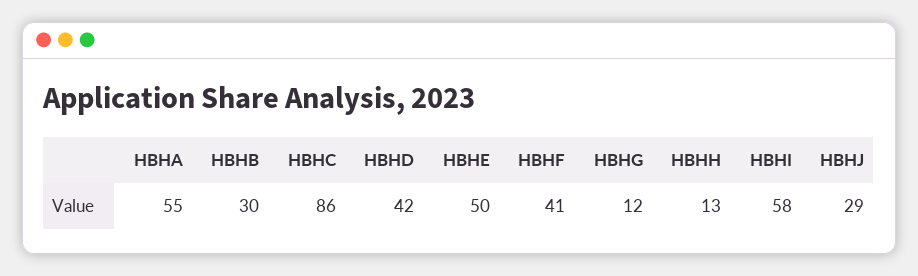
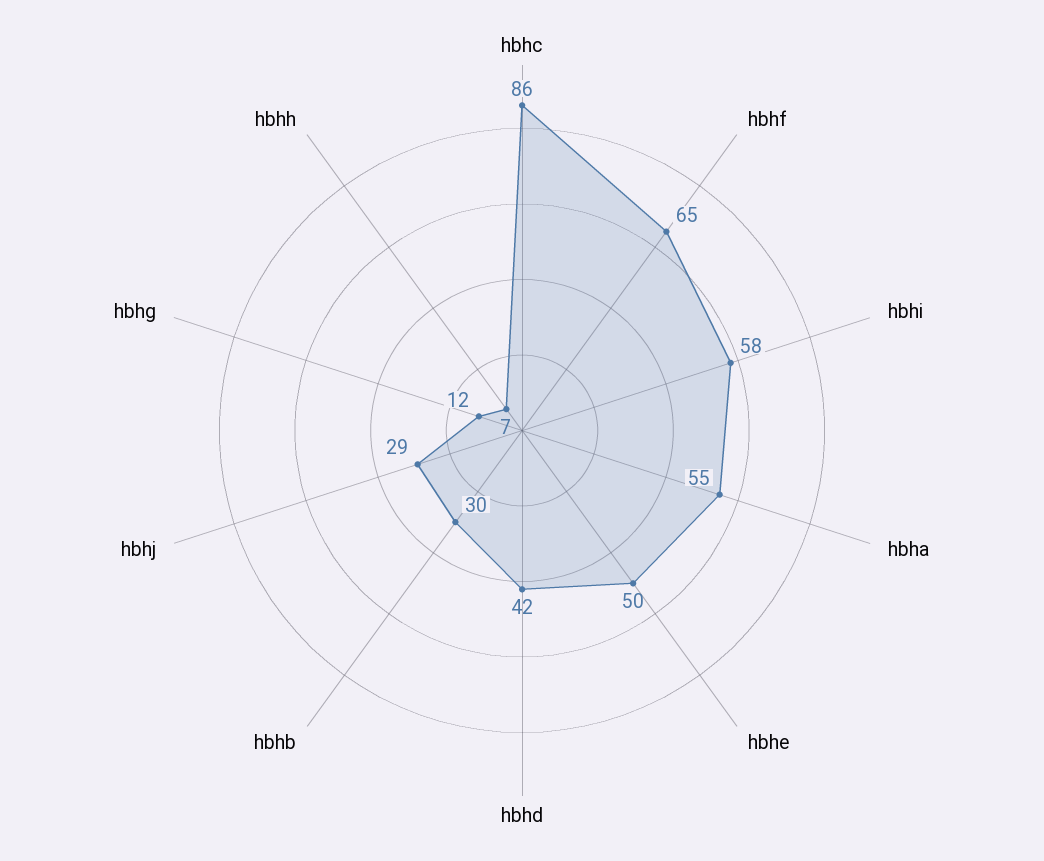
HBHF: 41 -> 65
HBHH: 13 -> 7

